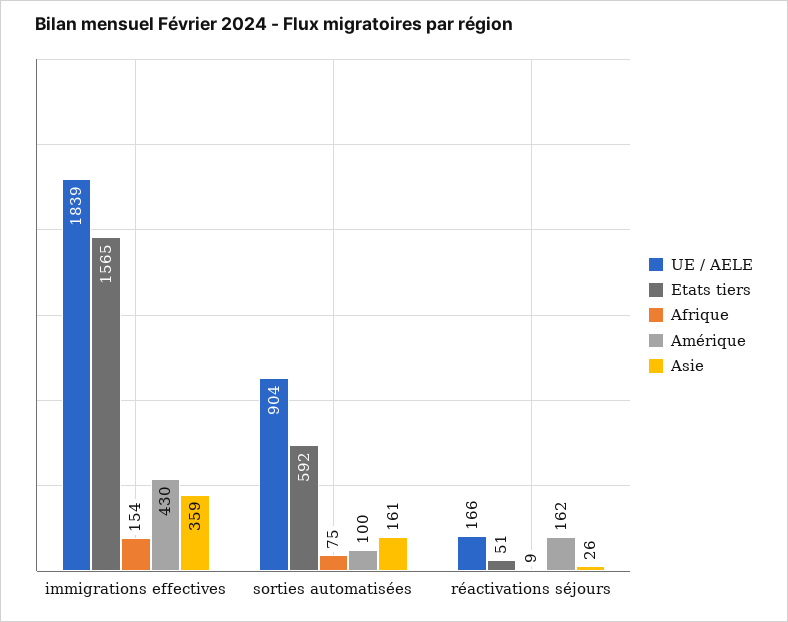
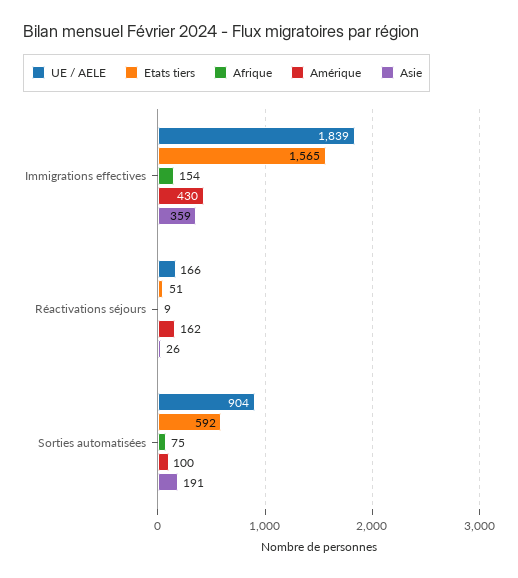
Asie, sorties automatisées: 161 -> 191

